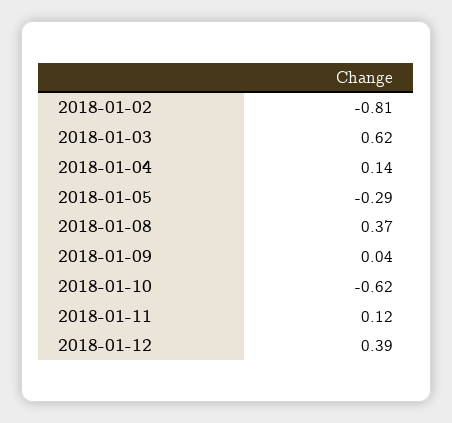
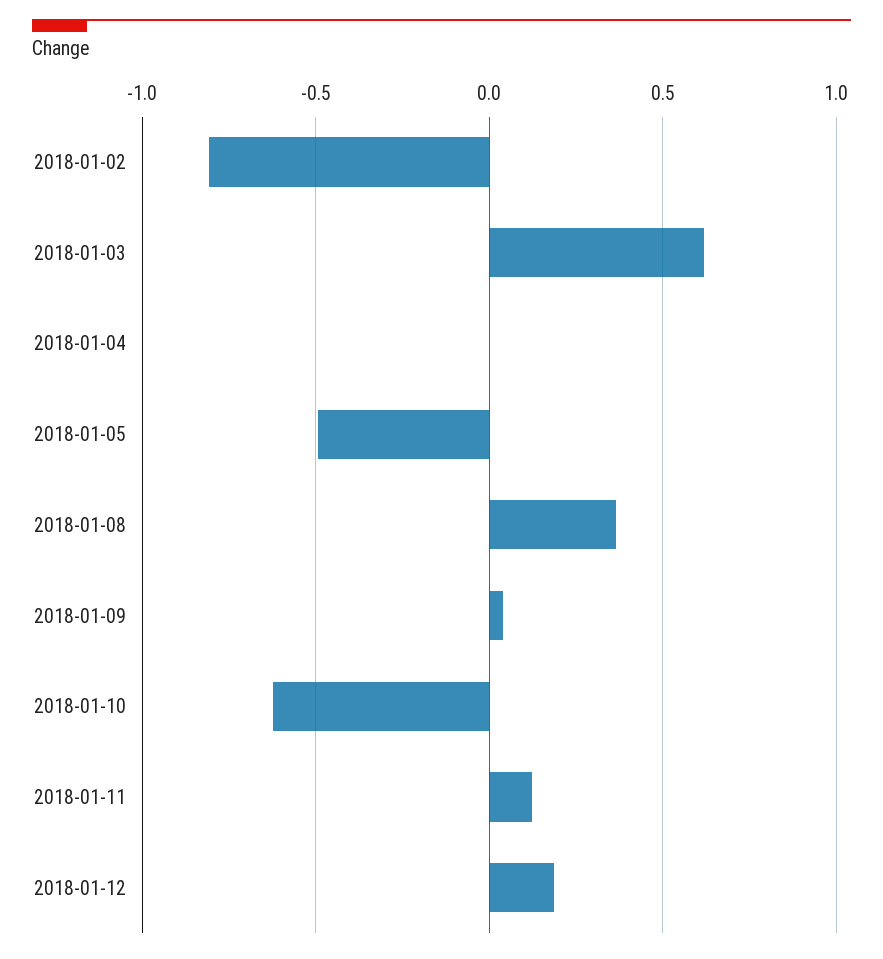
2018-01-04: 0.14 -> 0
2018-01-05: -0.29 -> -0.5
2018-01-12: 0.39 -> 0.2

